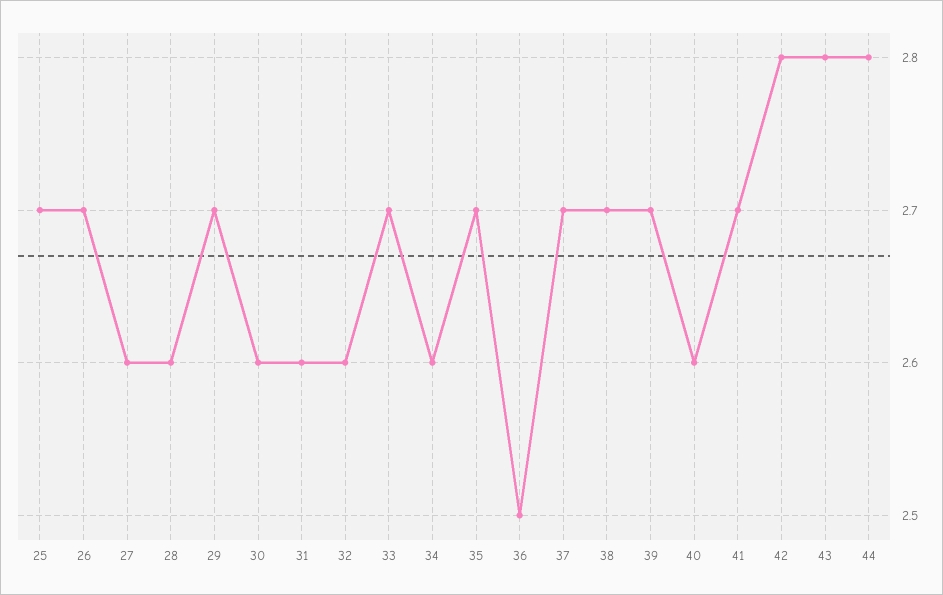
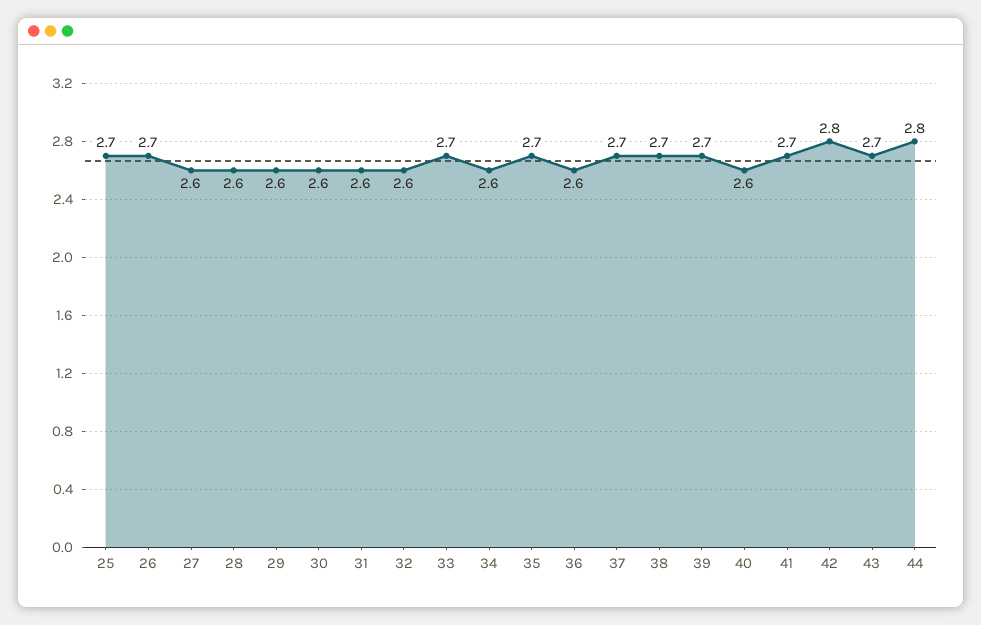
29: 2.7 -> 2.6
36: 2.5 -> 2.6
43: 2.8 -> 2.7

